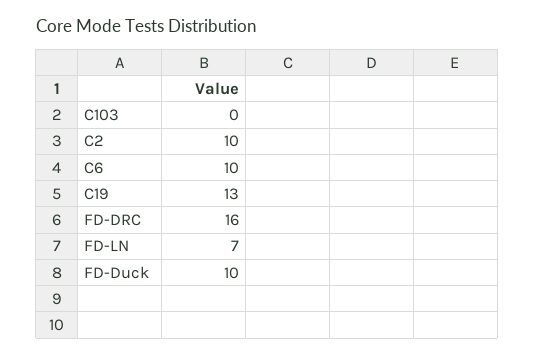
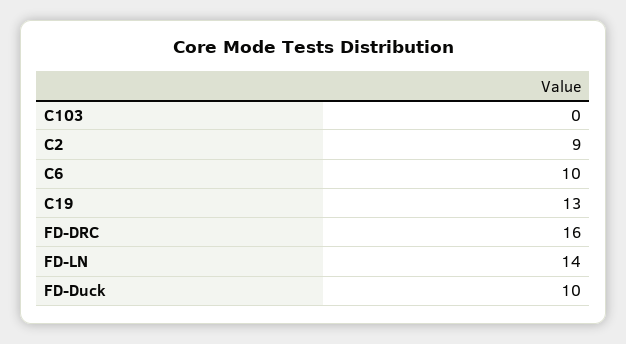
C2: 10 -> 9
FD-LN: 7 -> 14

